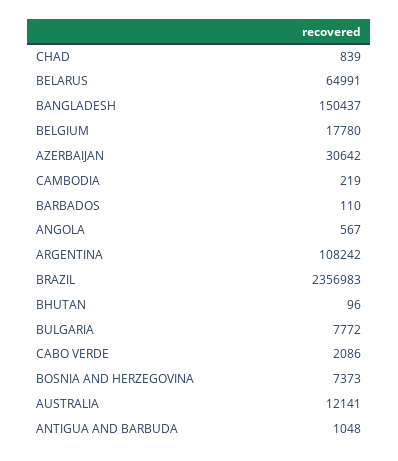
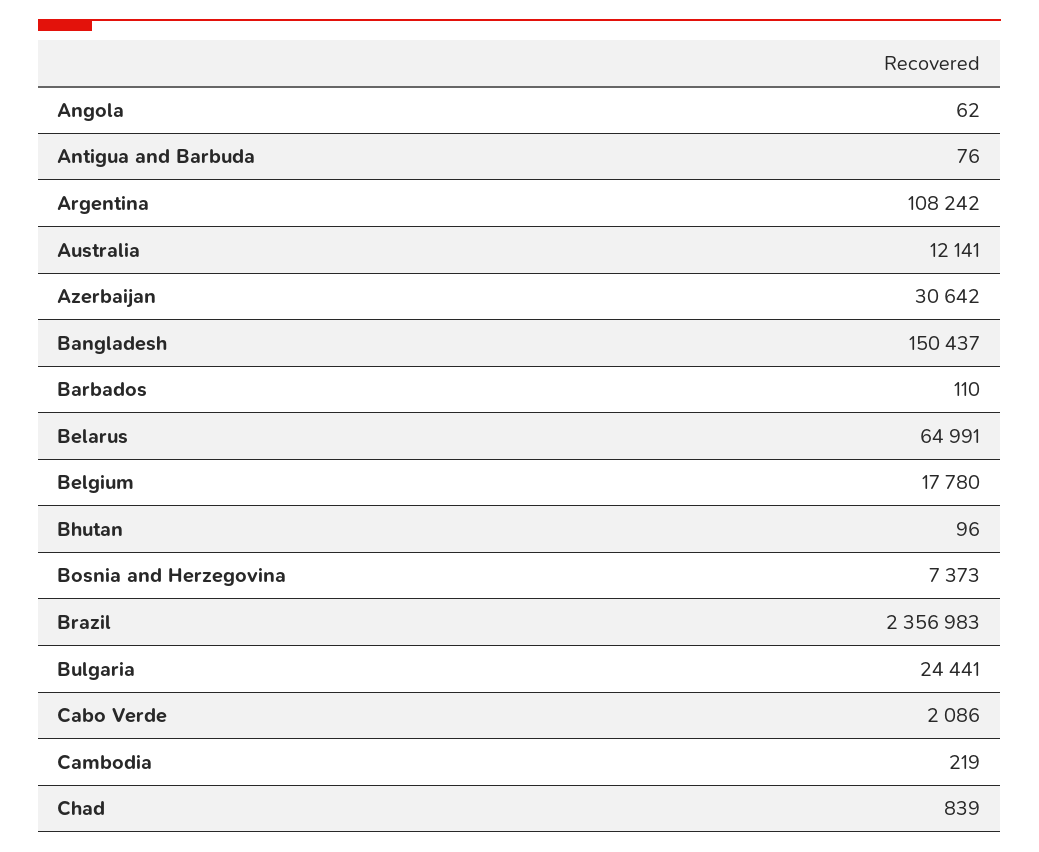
ANGOLA: 567 -> 62
BULGARIA: 7772 -> 24441
ANTIGUA AND BARBUDA: 1048 -> 76

